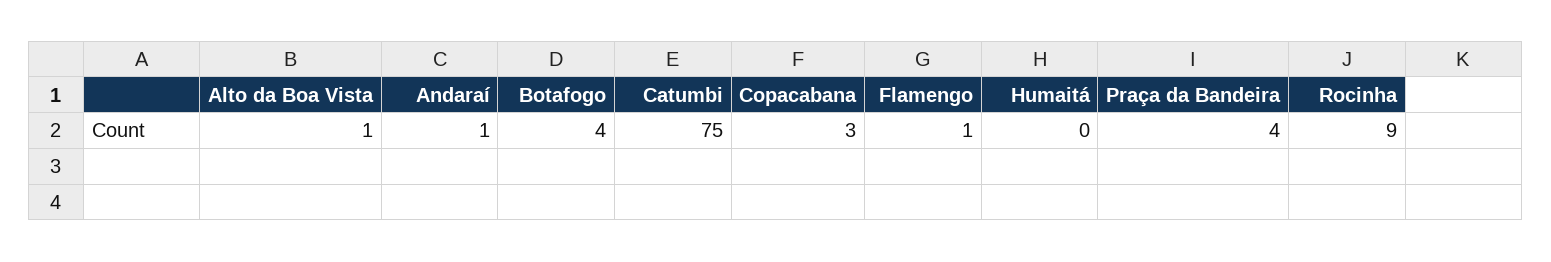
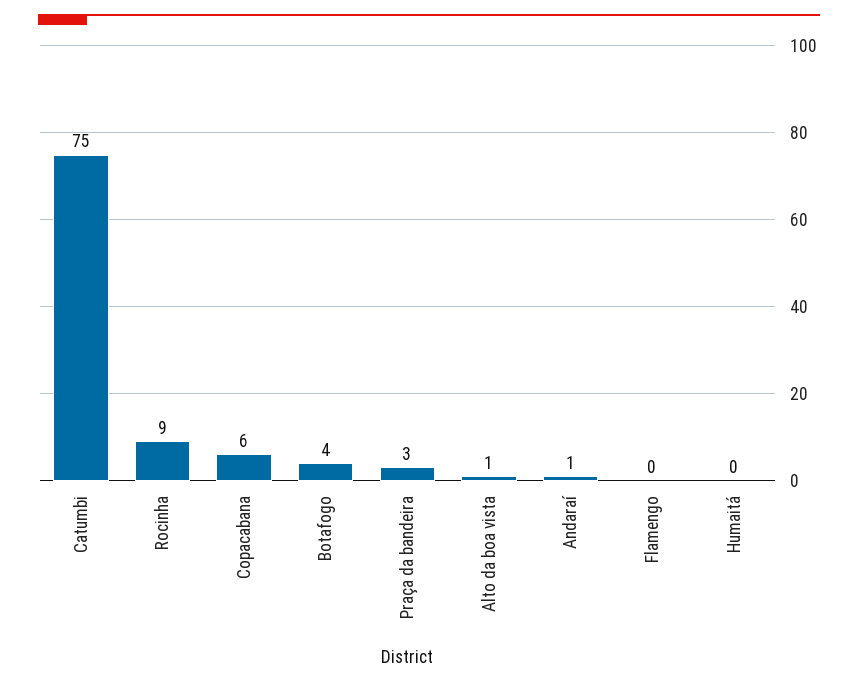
Copacabana: 3 -> 6
Flamengo: 1 -> 0
Praça da Bandeira: 4 -> 3

